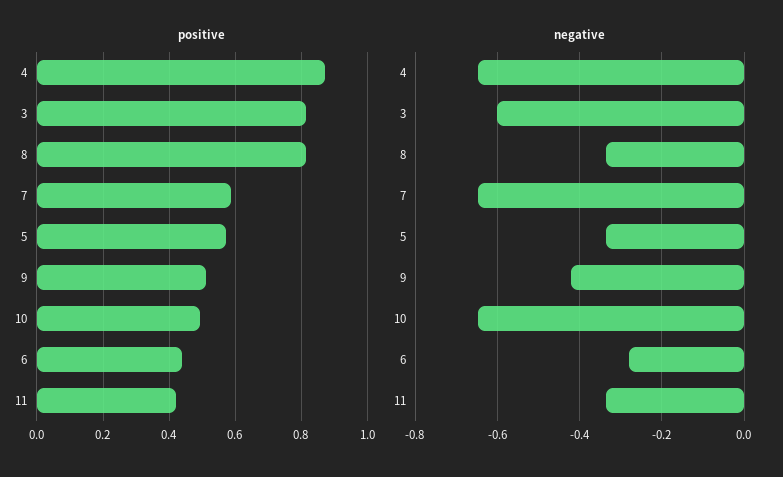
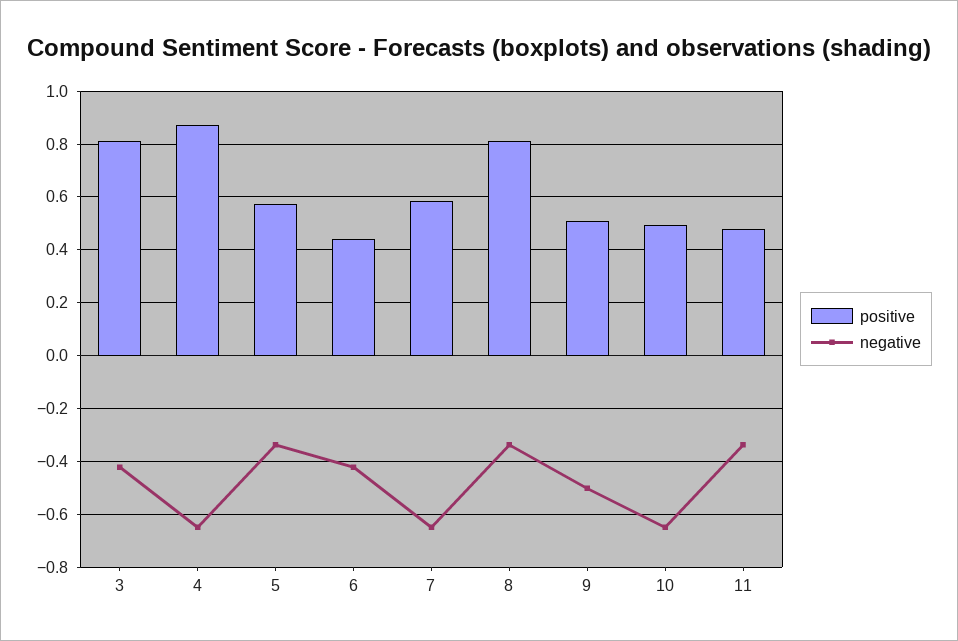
positive, 11: 0.42 -> 0.475
negative, 3: -0.6 -> -0.425
negative, 9: -0.42 -> -0.5
negative, 6: -0.28 -> -0.425

